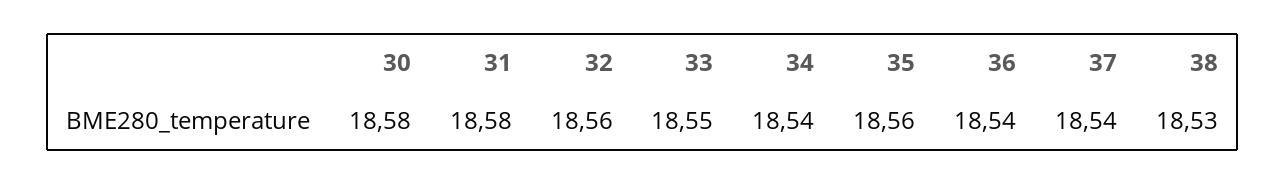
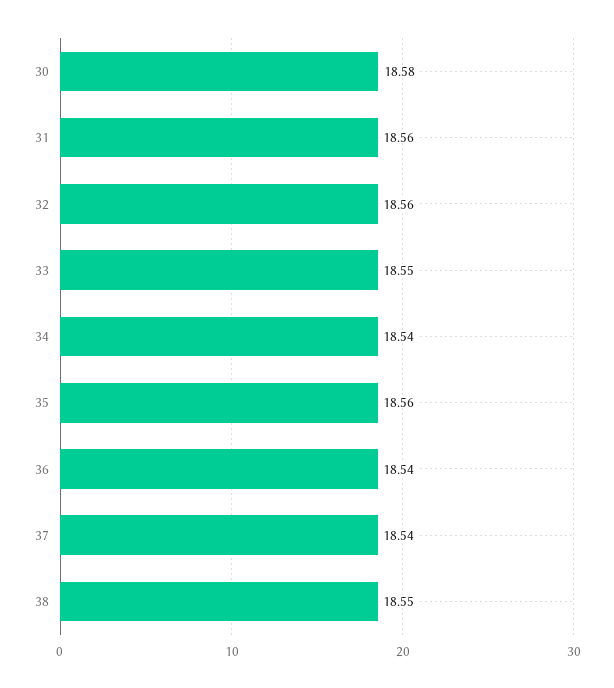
31: 18.58 -> 18.56
38: 18.53 -> 18.55

